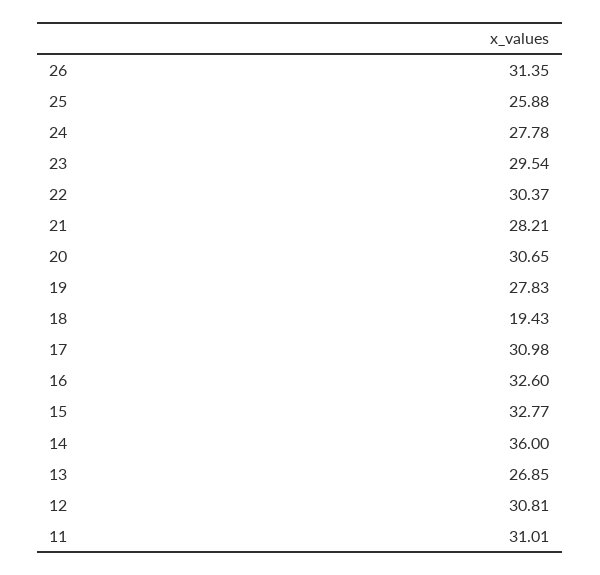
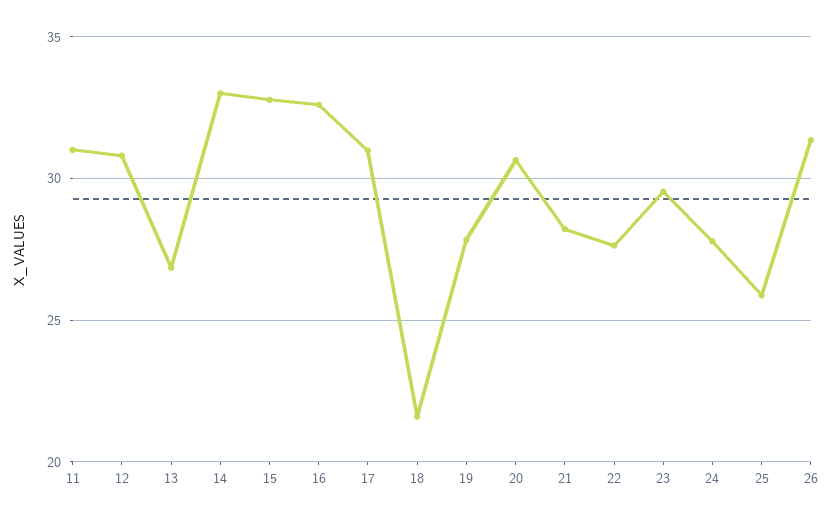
22: 30.37 -> 27.5
18: 19.43 -> 21.5
14: 36 -> 33

